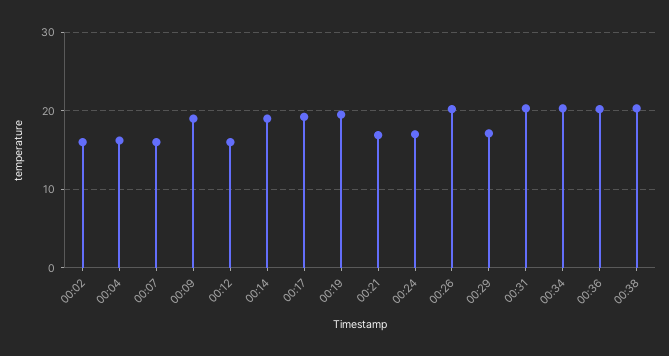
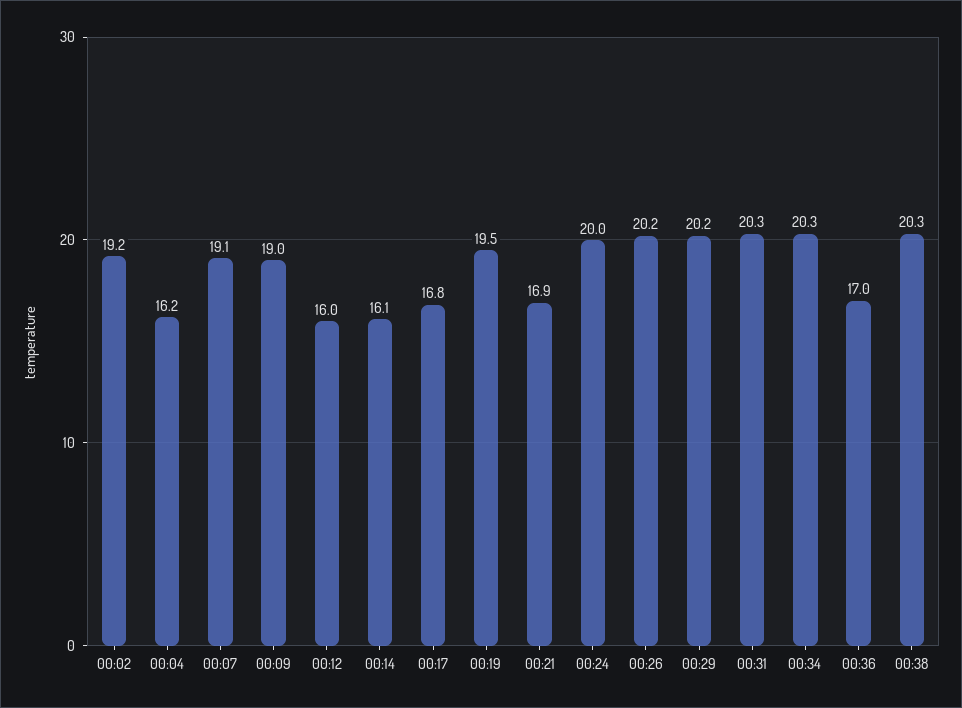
00:02: 16 -> 19.2
00:07: 16 -> 19.1
00:14: 19 -> 16.1
00:17: 19 -> 16.8
00:24: 17 -> 20
00:29: 17 -> 20.2
00:36: 20 -> 17

